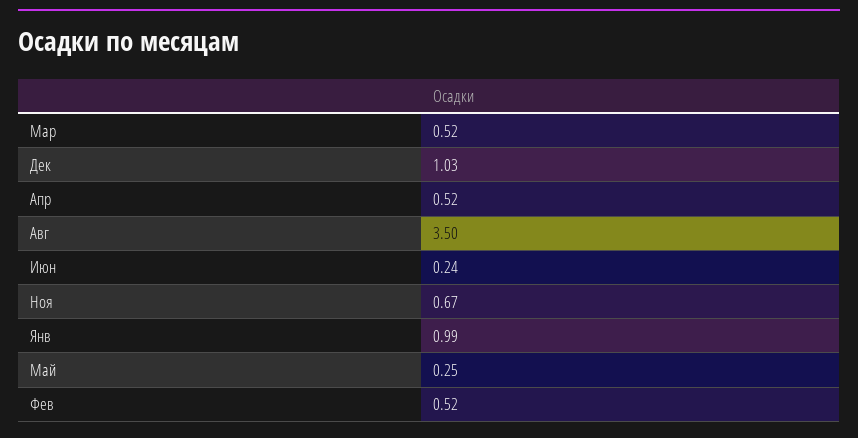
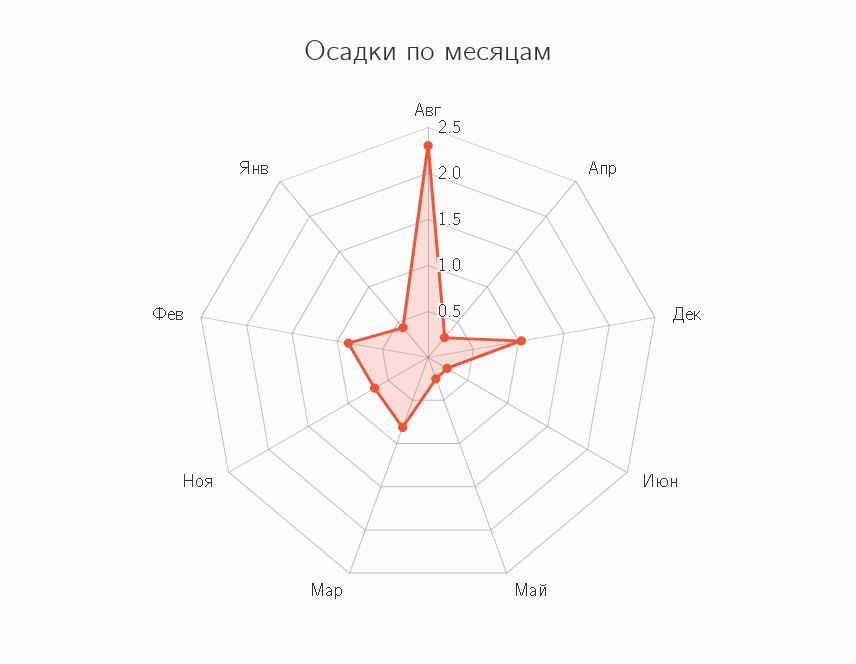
Мар: 0.52 -> 0.8
Апр: 0.52 -> 0.3
Авг: 3.5 -> 2.3
Янв: 0.99 -> 0.4
Фев: 0.52 -> 0.9

